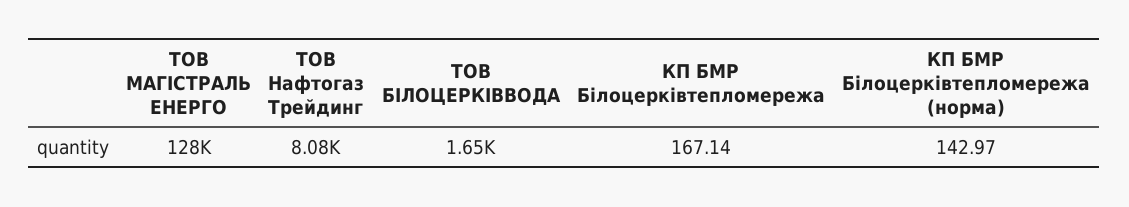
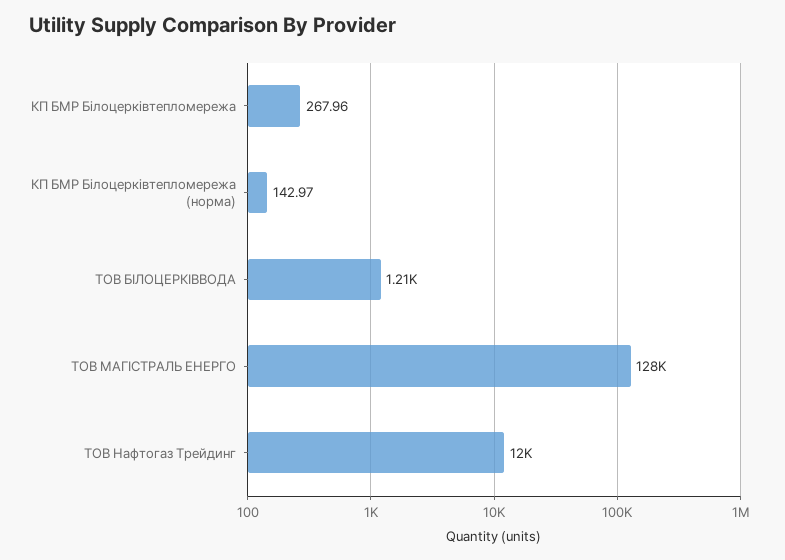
ТОВ Нафтогаз Трейдинг: 8080 -> 12000
ТОВ БІЛОЦЕРКІВВОДА: 1650 -> 1210
КП БМР Білоцерківтепломережа: 167.14 -> 267.96

